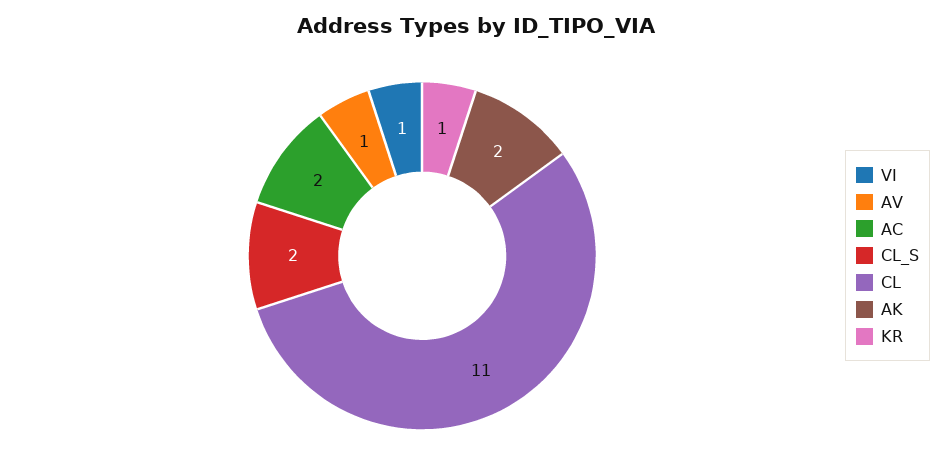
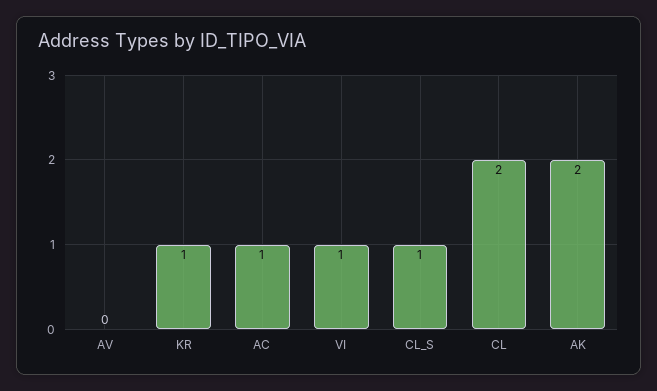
AV: 1 -> 0
AC: 2 -> 1
CL_S: 2 -> 1
CL: 11 -> 2

